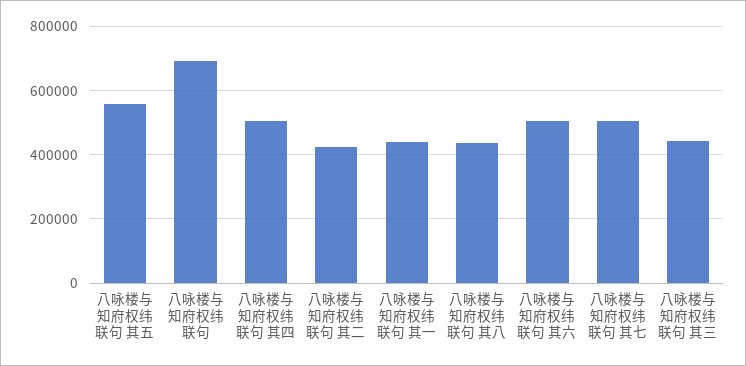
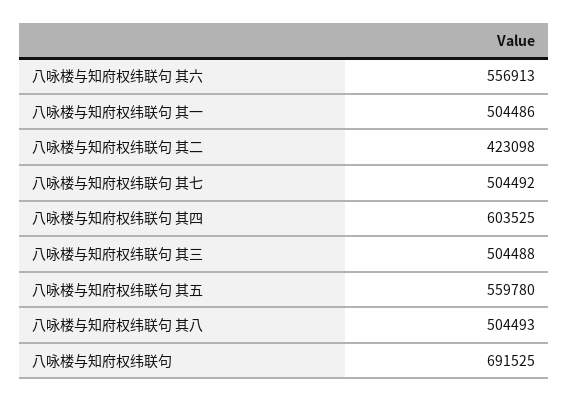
八咏楼与知府权纬联句 其四: 500000 -> 603525
八咏楼与知府权纬联句 其一: 440000 -> 504486
八咏楼与知府权纬联句 其八: 440000 -> 504493
八咏楼与知府权纬联句 其六: 500000 -> 556913
八咏楼与知府权纬联句 其三: 440000 -> 504488

